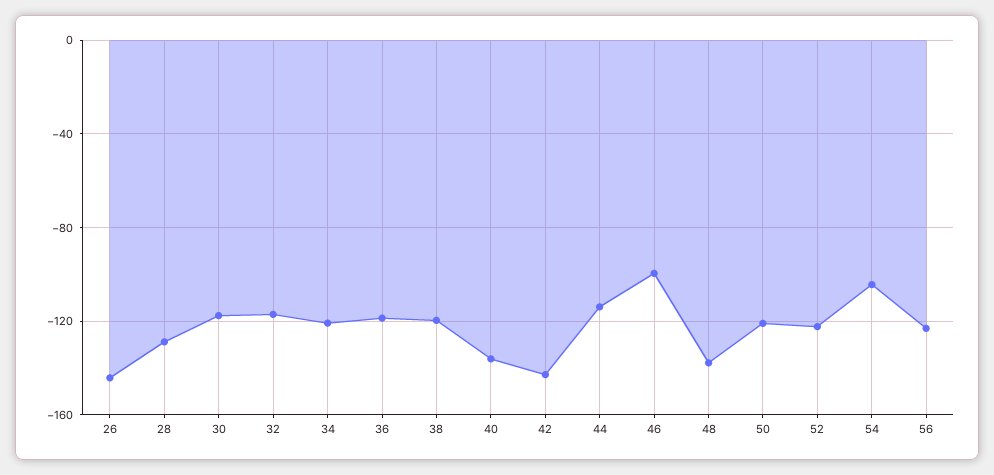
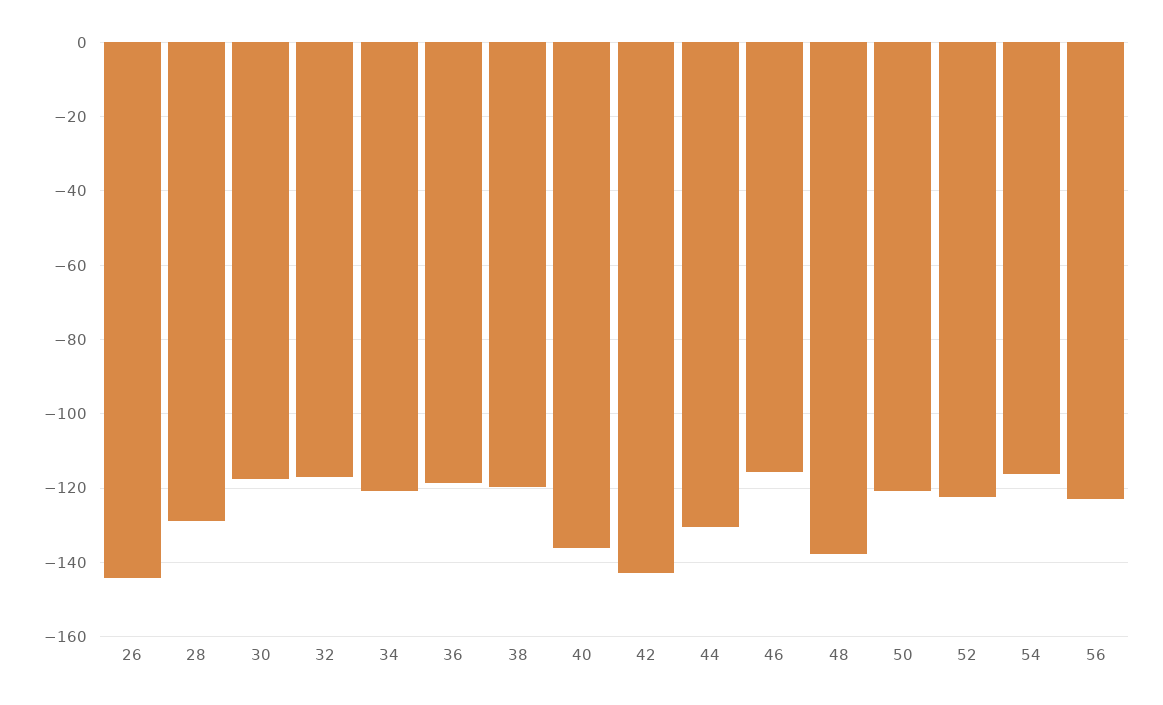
44: -115 -> -130
46: -100 -> -116
54: -105 -> -116

